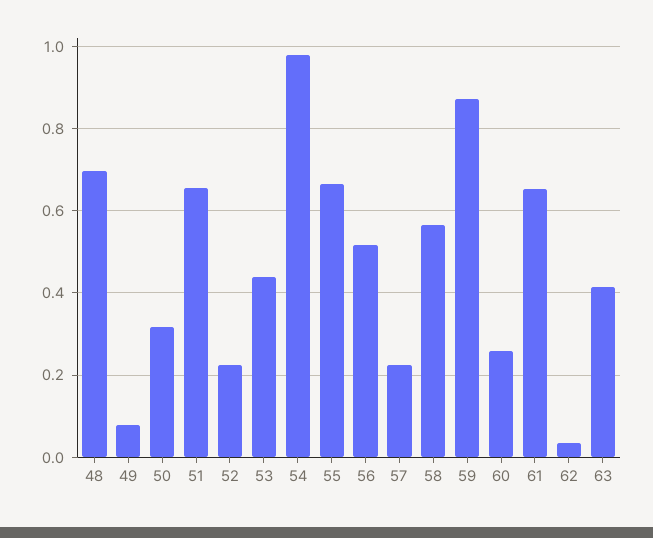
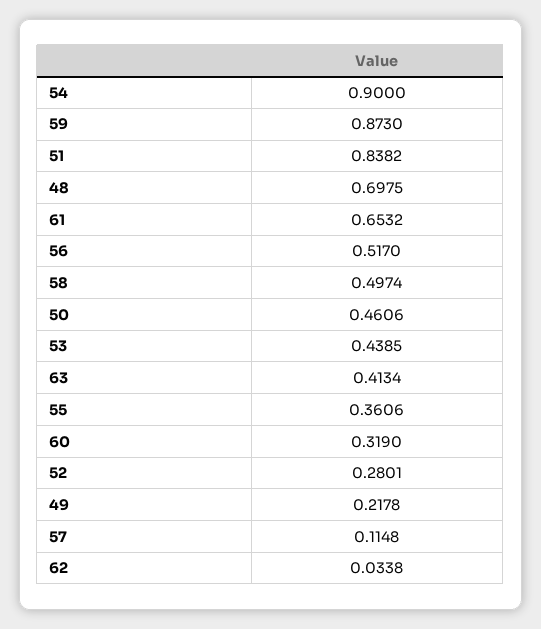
49: 0.08 -> 0.2178
50: 0.32 -> 0.4606
51: 0.66 -> 0.8382
52: 0.22 -> 0.2801
54: 0.98 -> 0.9
55: 0.66 -> 0.3606
57: 0.22 -> 0.1148
58: 0.56 -> 0.4974
60: 0.26 -> 0.319

